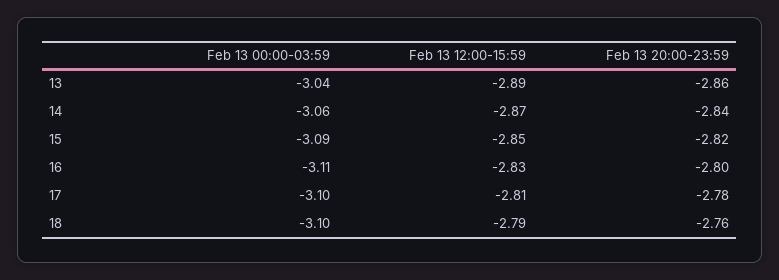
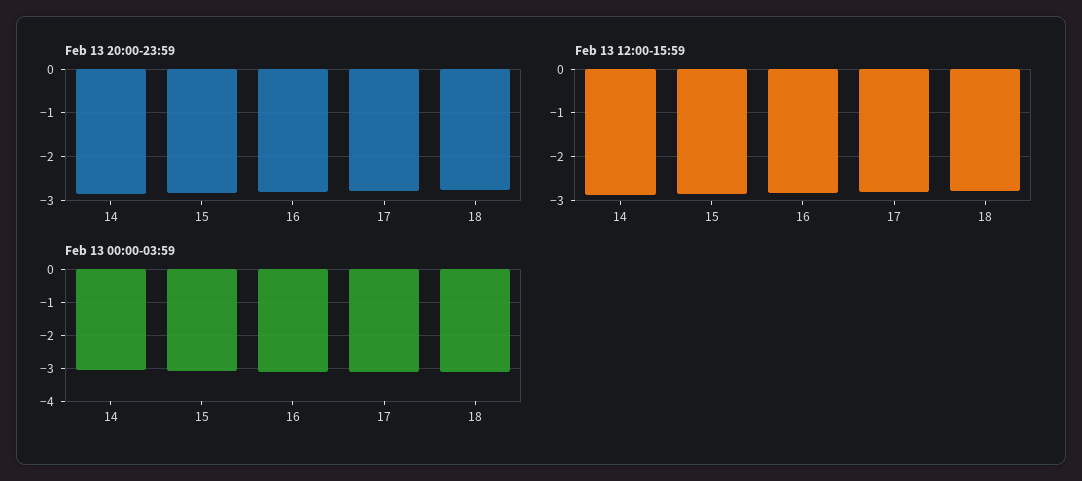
Feb 13 00:00-03:59, 13: -3.04 -> none
Feb 13 12:00-15:59, 13: -2.89 -> none
Feb 13 20:00-23:59, 13: -2.86 -> none

